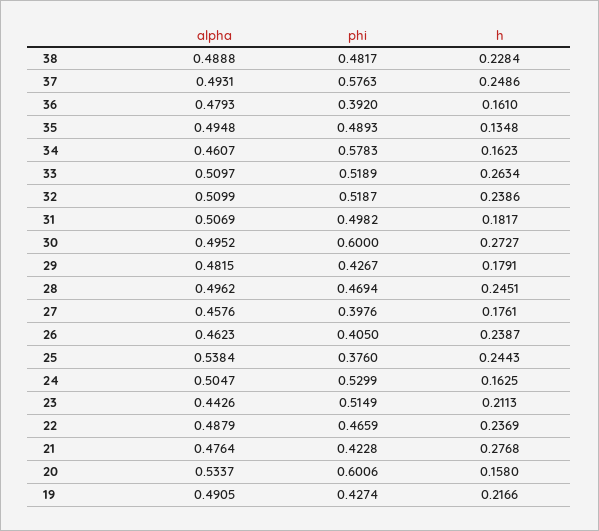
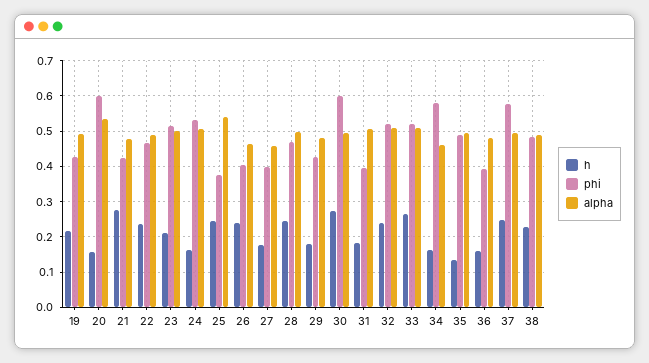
phi, 31: 0.4982 -> 0.4
alpha, 23: 0.4426 -> 0.5

